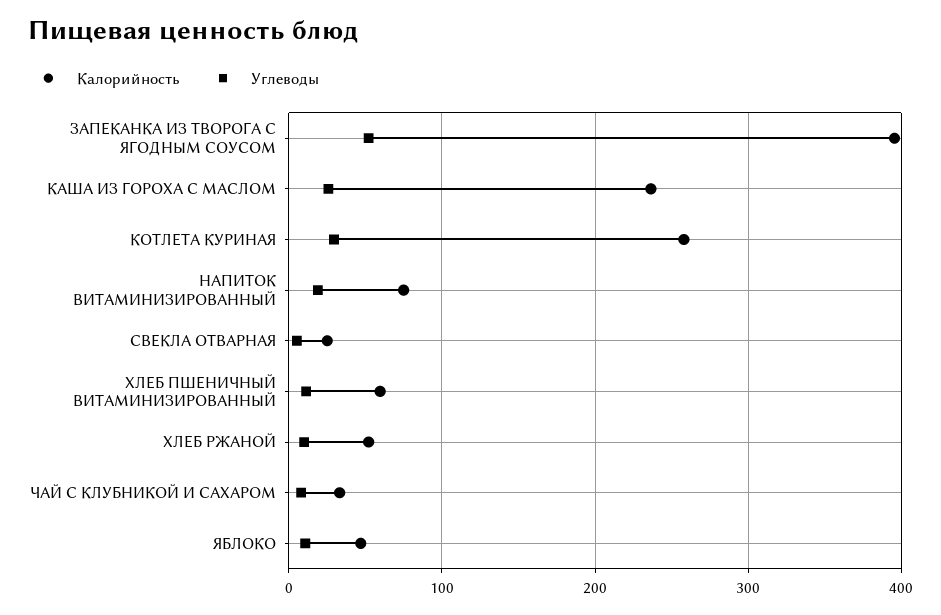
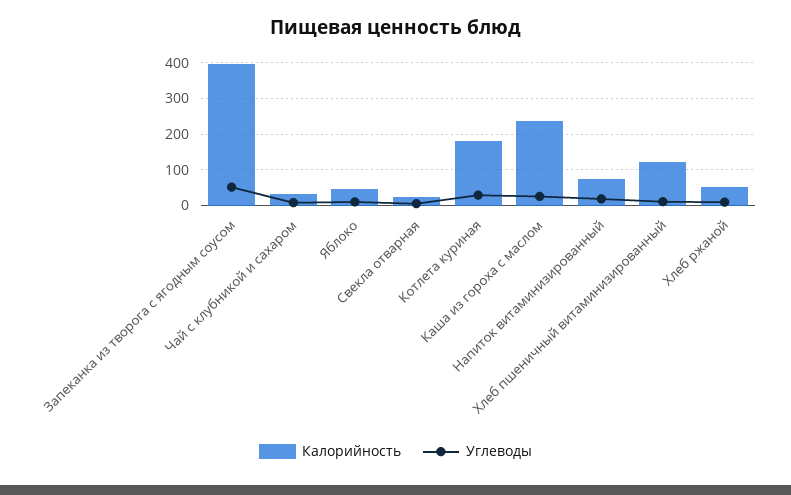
Калорийность, КОТЛЕТА КУРИНАЯ: 260 -> 180
Калорийность, ХЛЕБ ПШЕНИЧНЫЙ ВИТАМИНИЗИРОВАННЫЙ: 60 -> 120

